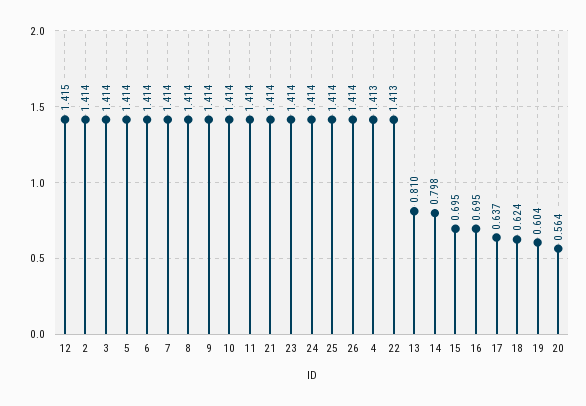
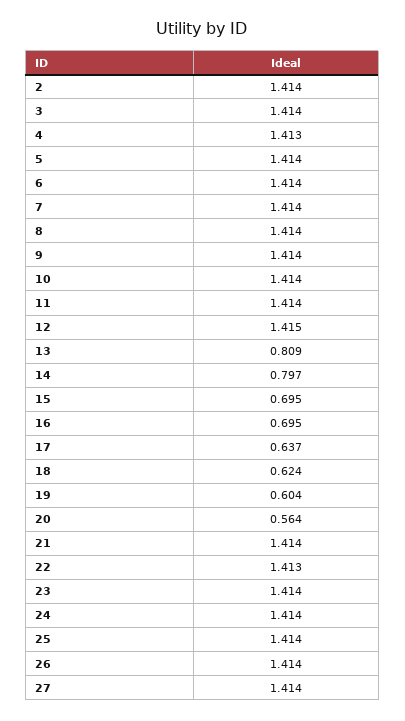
13: 0.81 -> 0.809
14: 0.798 -> 0.797
27: none -> 1.414

